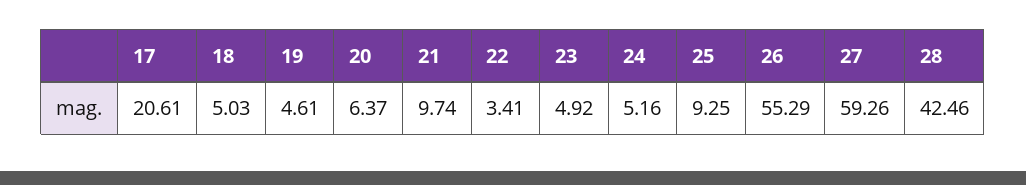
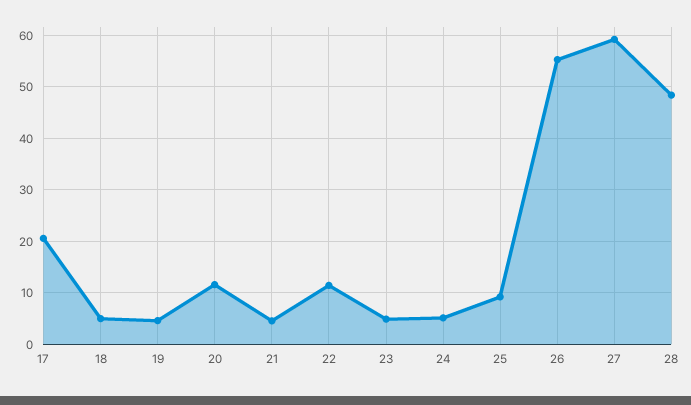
20: 6.37 -> 12
21: 9.74 -> 4
22: 3.41 -> 12
28: 42.46 -> 48

